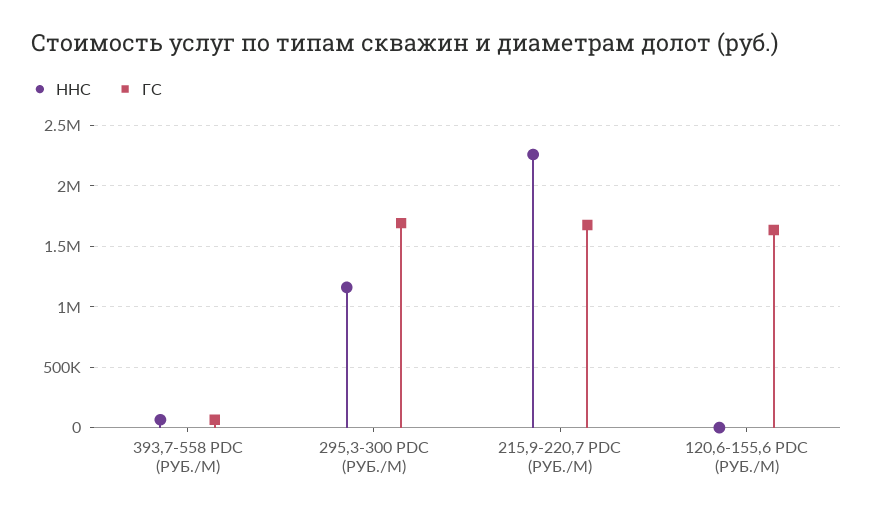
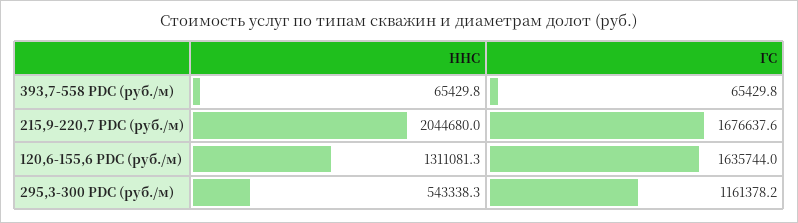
ННС, 295,3-300 PDC (РУБ./М): 1150000 -> 543338.3
ГС, 295,3-300 PDC (РУБ./М): 1700000 -> 1161378.2
ННС, 215,9-220,7 PDC (РУБ./М): 2250000 -> 2044680
ННС, 120,6-155,6 PDC (РУБ./М): 0 -> 1311081.3

